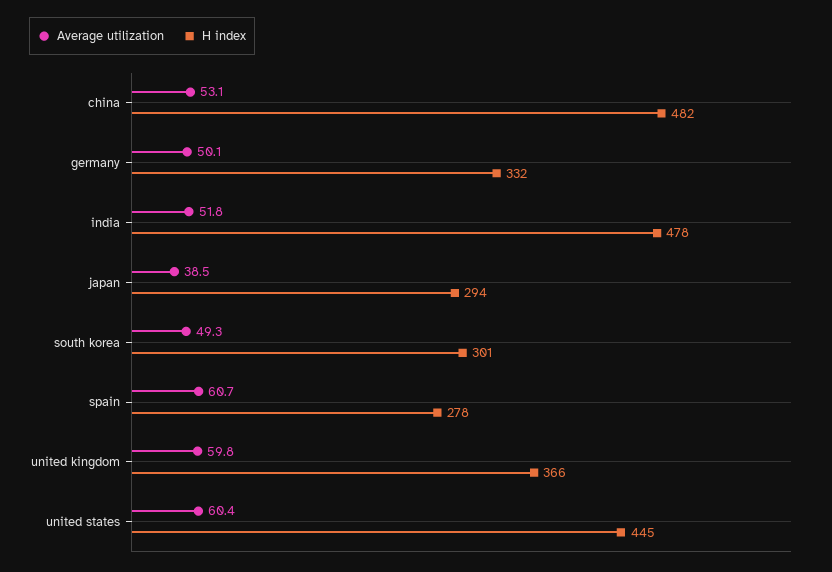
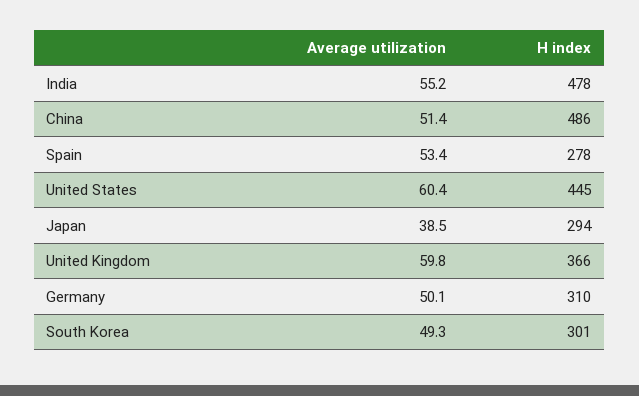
Average utilization, china: 53.1 -> 51.4
H index, china: 482 -> 486
H index, germany: 332 -> 310
Average utilization, india: 51.8 -> 55.2
Average utilization, spain: 60.7 -> 53.4

